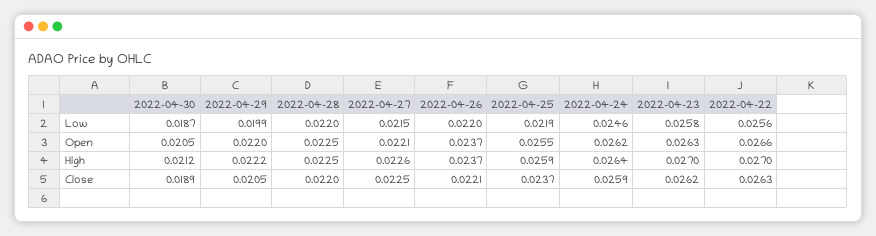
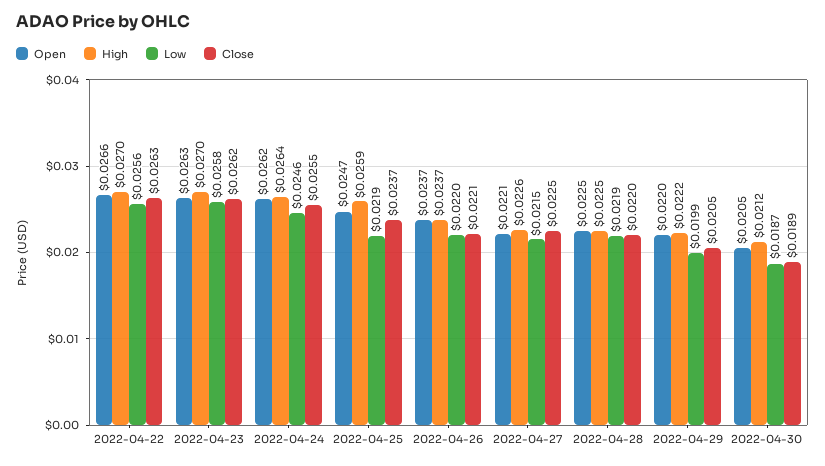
Low, 2022-04-28: 0.022 -> 0.0219
Open, 2022-04-25: 0.0255 -> 0.0247
Close, 2022-04-24: 0.0259 -> 0.0255

